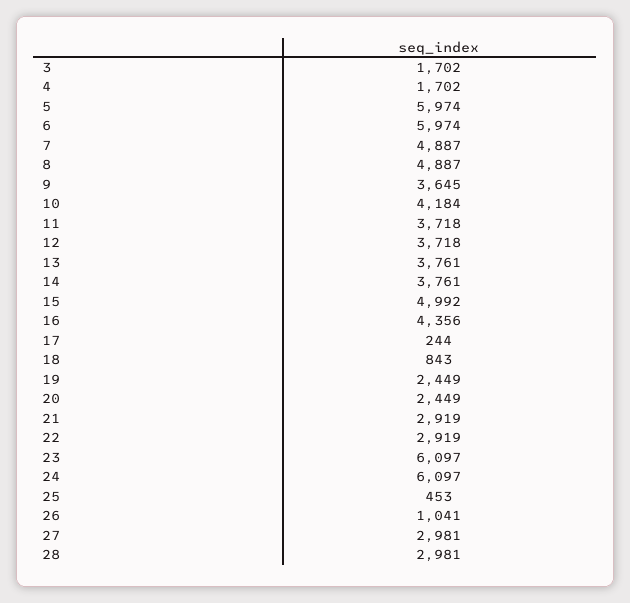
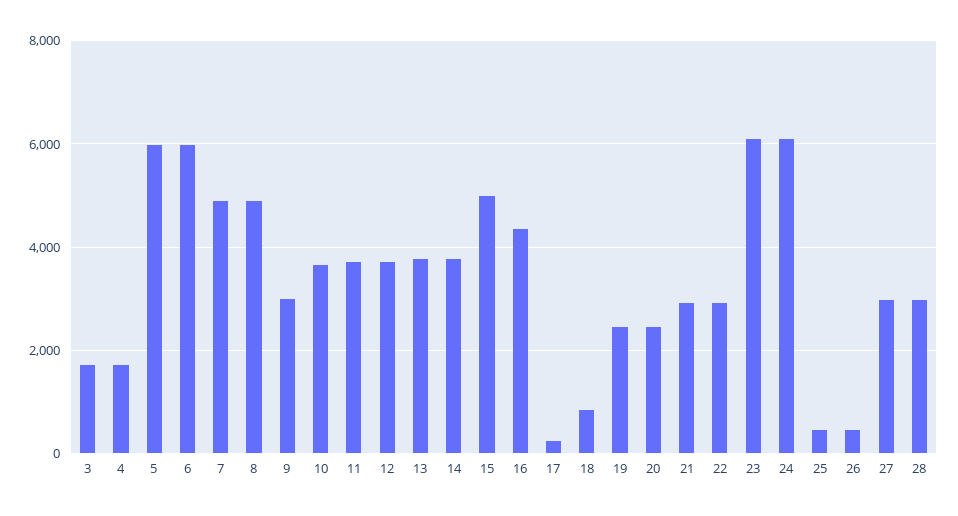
9: 3645 -> 3000
10: 4184 -> 3600
26: 1041 -> 400

